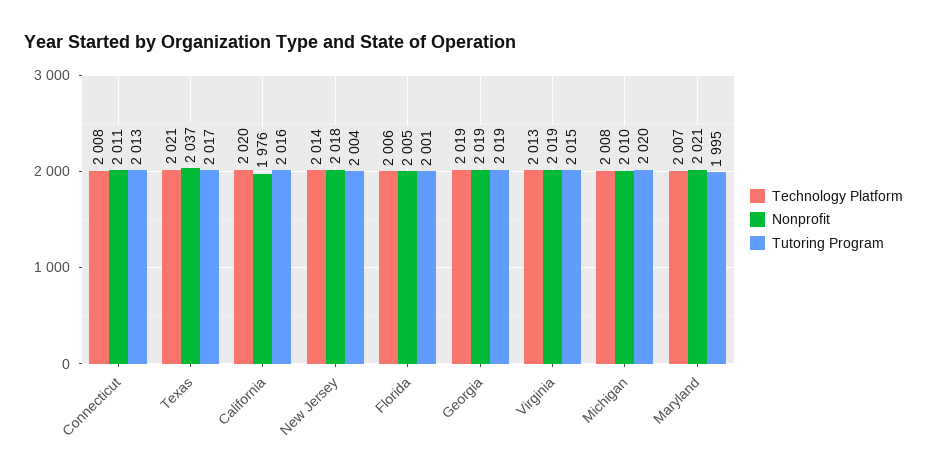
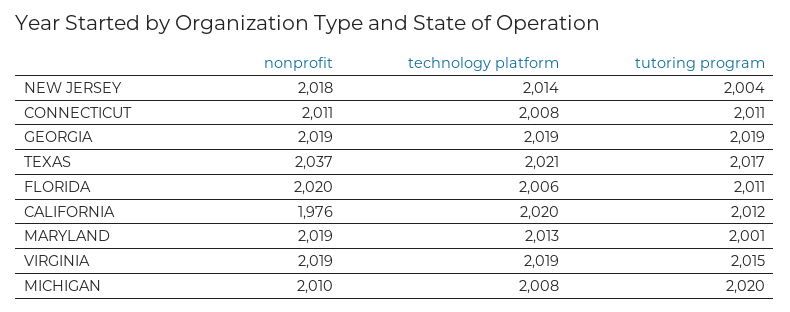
Tutoring Program, Connecticut: 2013 -> 2011
Tutoring Program, California: 2016 -> 2012
Nonprofit, Florida: 2005 -> 2020
Tutoring Program, Florida: 2001 -> 2011
Technology Platform, Virginia: 2013 -> 2019
Technology Platform, Maryland: 2007 -> 2013
Nonprofit, Maryland: 2021 -> 2019
Tutoring Program, Maryland: 1995 -> 2001

